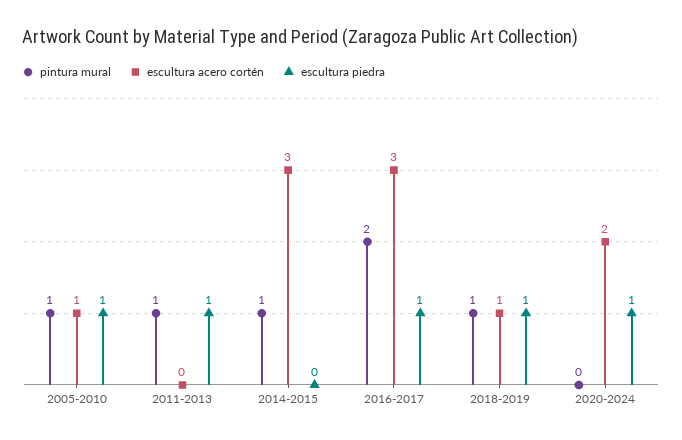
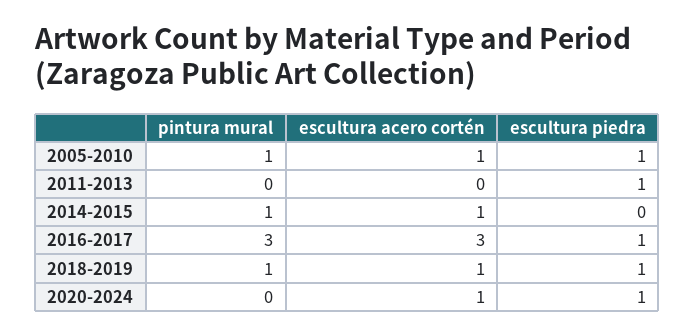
pintura mural, 2011-2013: 1 -> 0
escultura acero cortén, 2014-2015: 3 -> 1
pintura mural, 2016-2017: 2 -> 3
escultura acero cortén, 2020-2024: 2 -> 1

